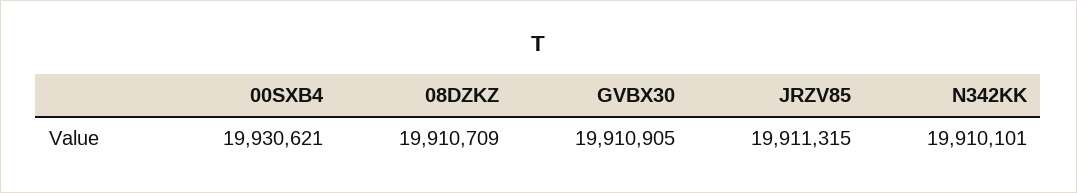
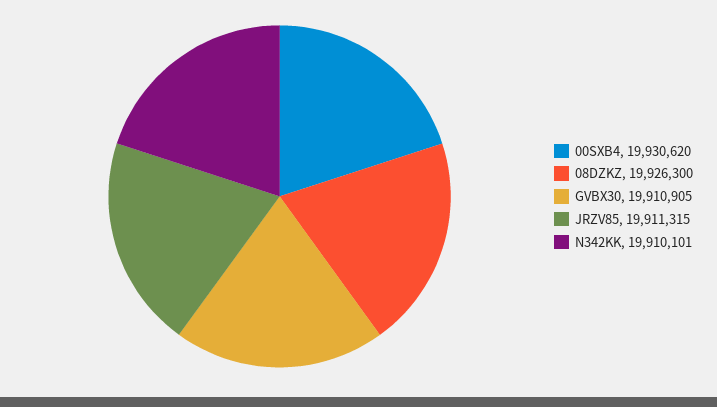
00SXB4: 19930621 -> 19930620
08DZKZ: 19910709 -> 19926300

